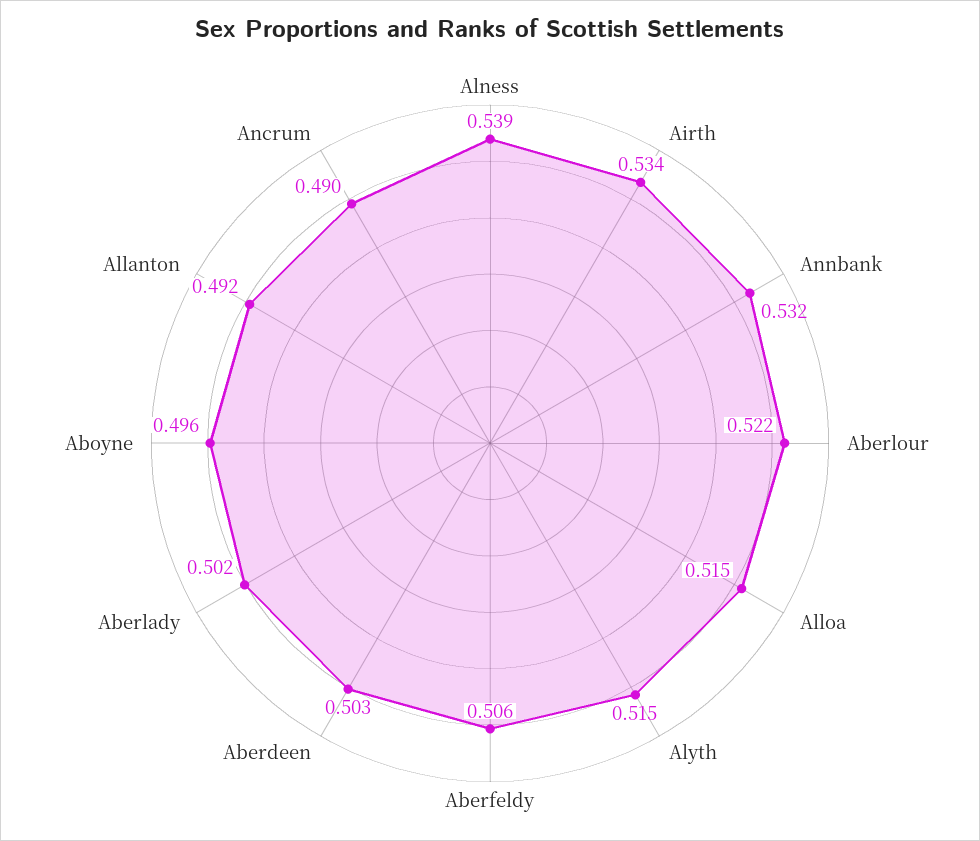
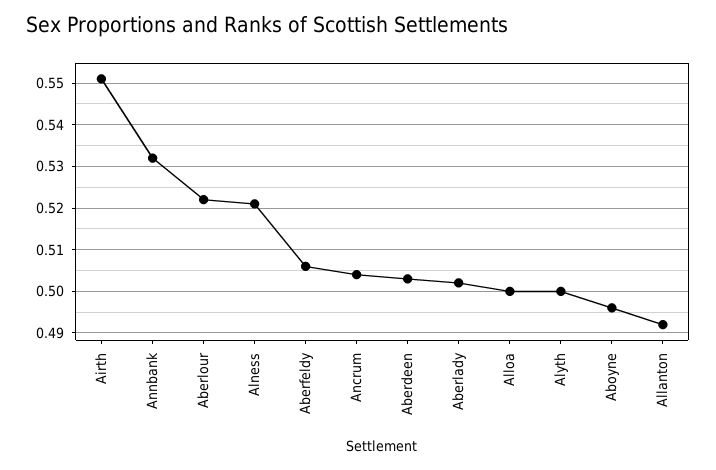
Alness: 0.539 -> 0.52
Airth: 0.534 -> 0.55
Alloa: 0.515 -> 0.5
Alyth: 0.515 -> 0.5
Ancrum: 0.49 -> 0.505

